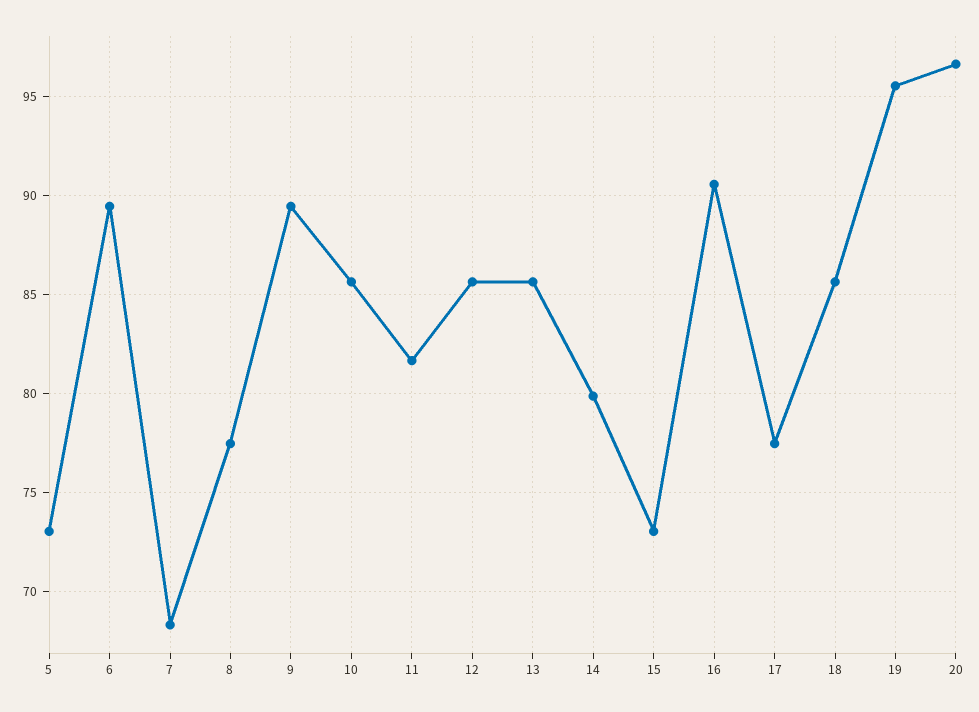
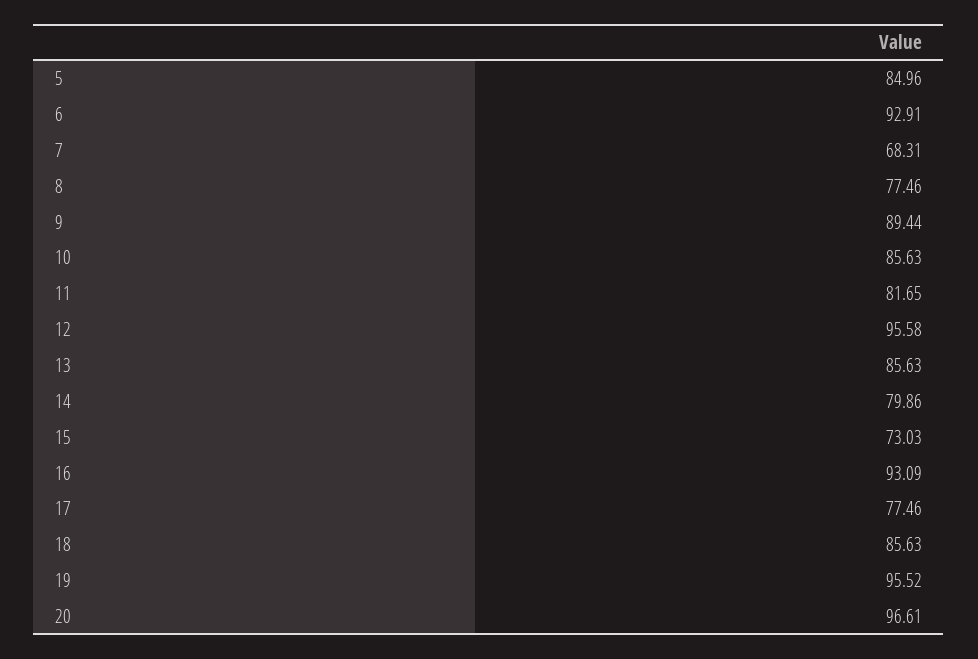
5: 73 -> 84.96
6: 89.5 -> 92.91
12: 85.5 -> 95.58
16: 90.5 -> 93.09

